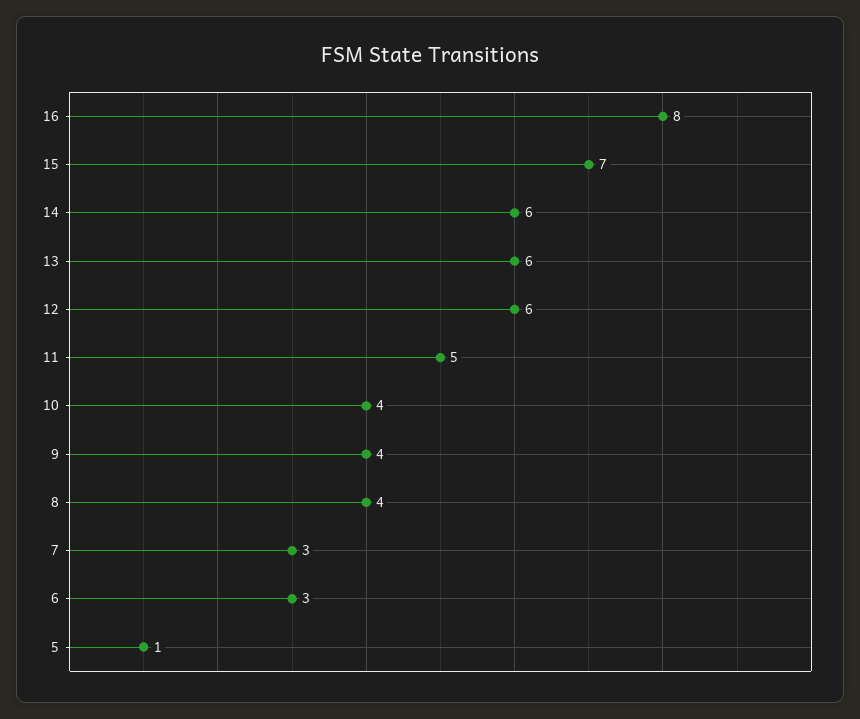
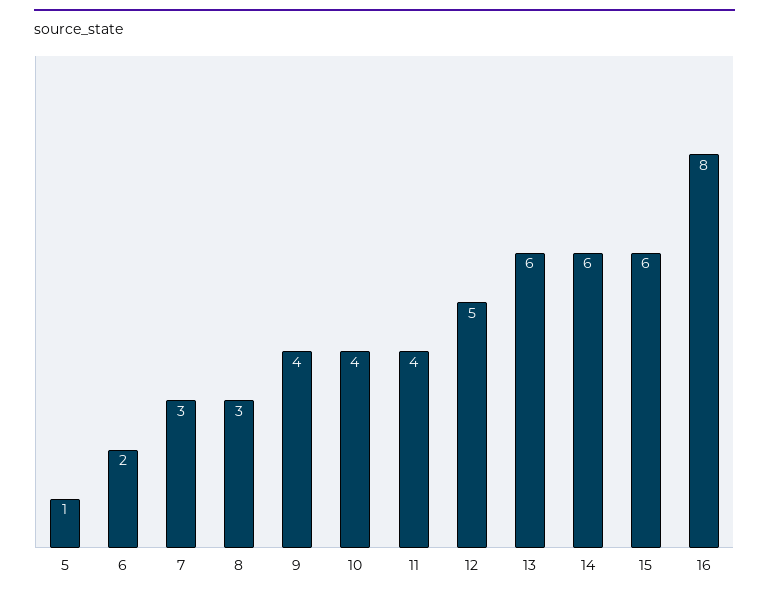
15: 7 -> 6
12: 6 -> 5
11: 5 -> 4
8: 4 -> 3
6: 3 -> 2

